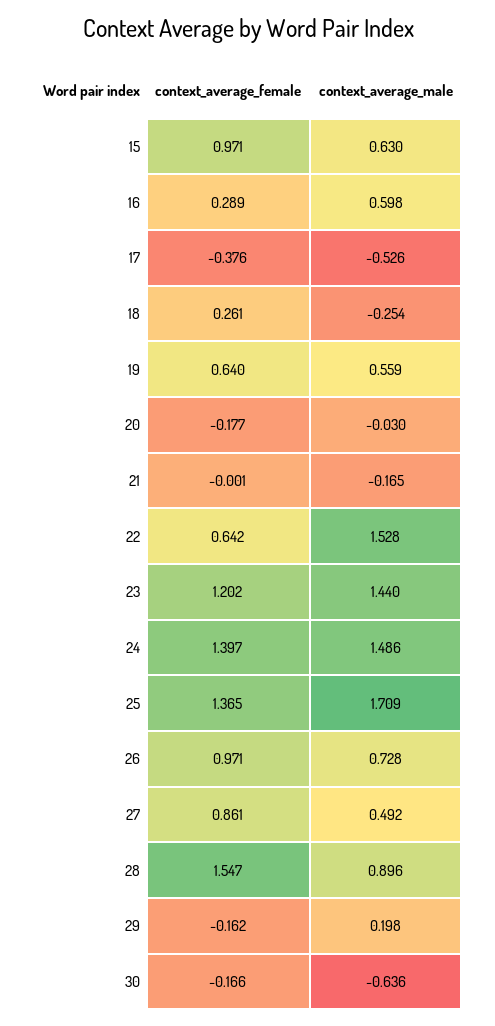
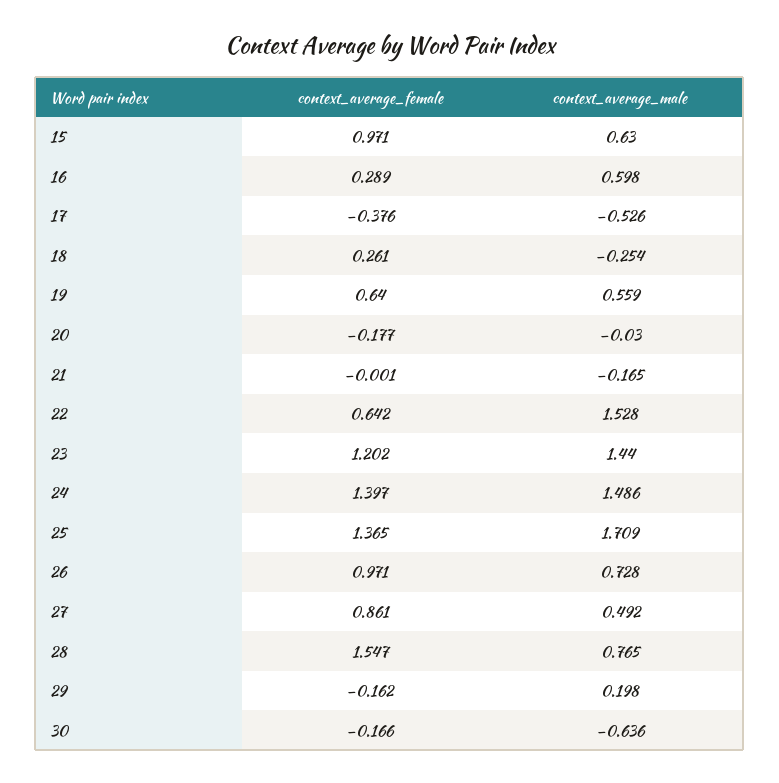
context_average_male, 28: 0.896 -> 0.765

